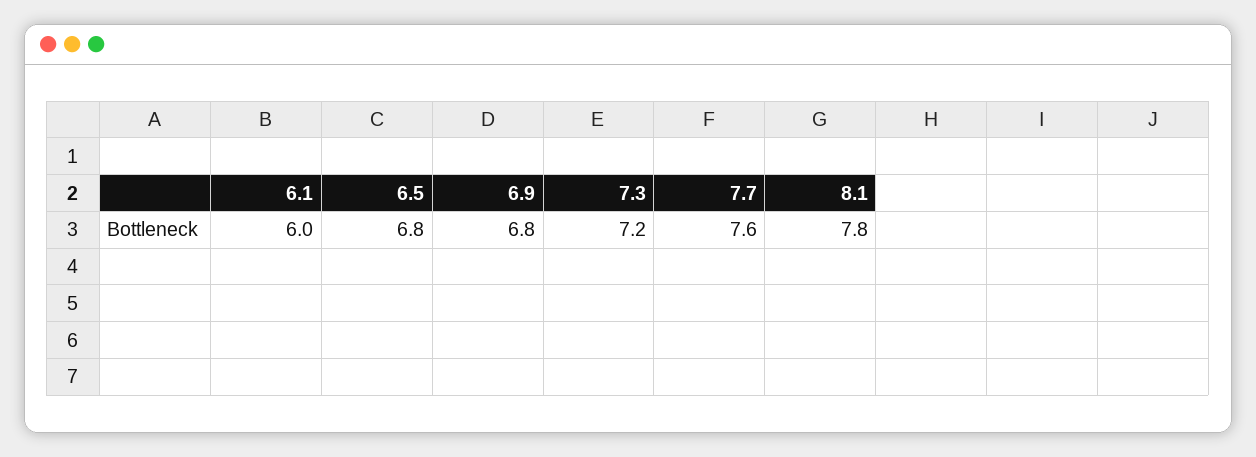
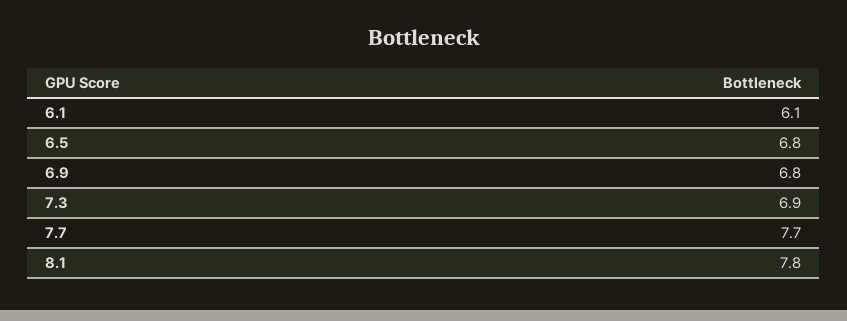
6.1: 6 -> 6.1
7.3: 7.2 -> 6.9
7.7: 7.6 -> 7.7

